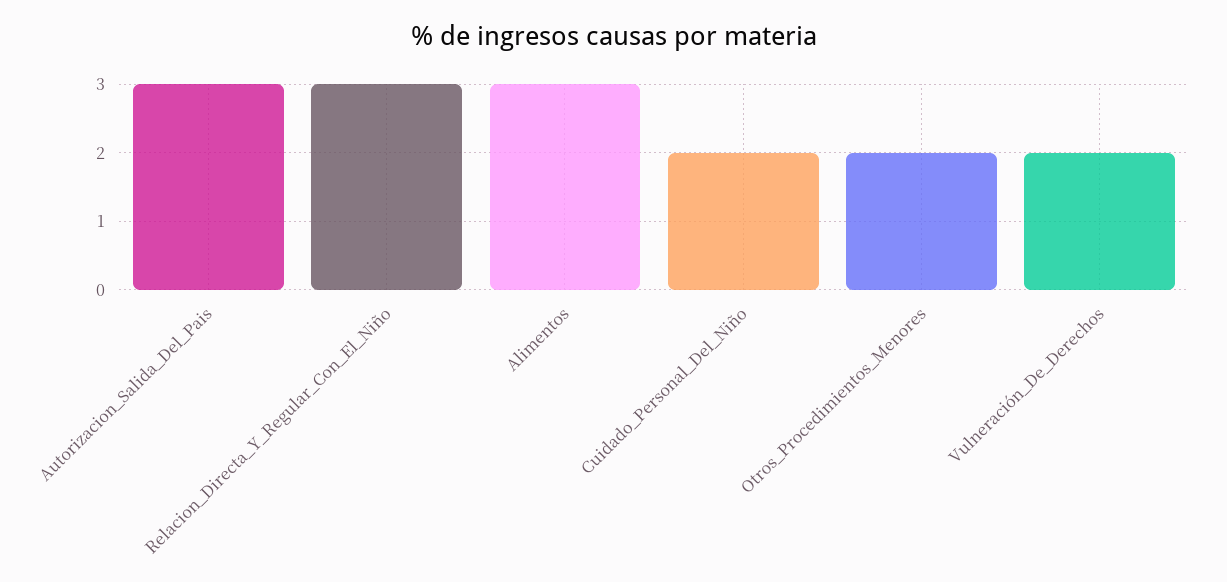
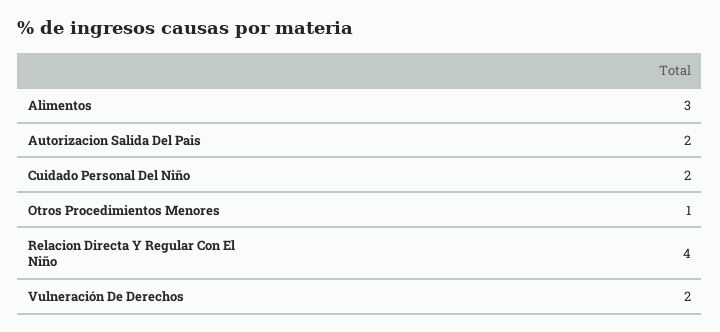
Autorizacion_Salida_Del_Pais: 3 -> 2
Relacion_Directa_Y_Regular_Con_El_Niño: 3 -> 4
Otros_Procedimientos_Menores: 2 -> 1

